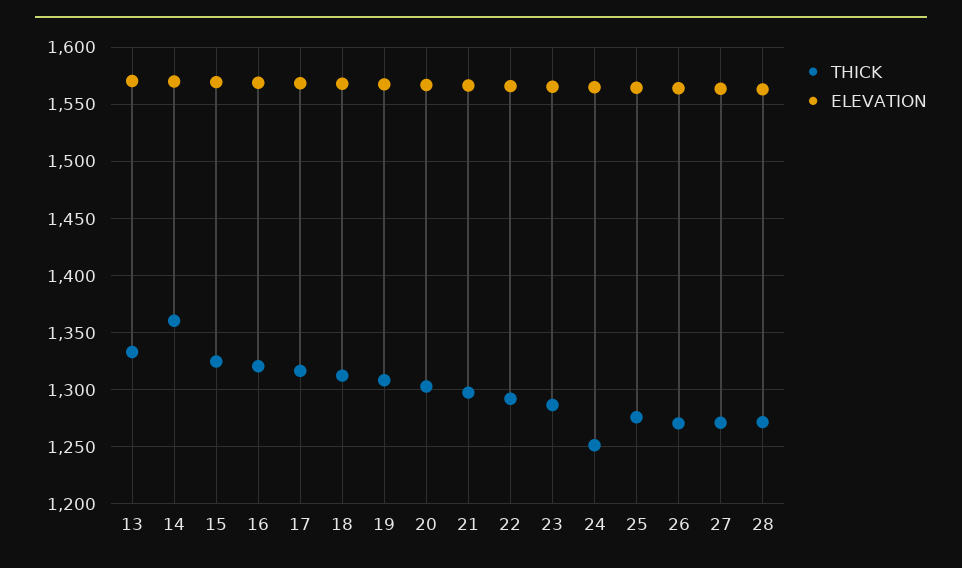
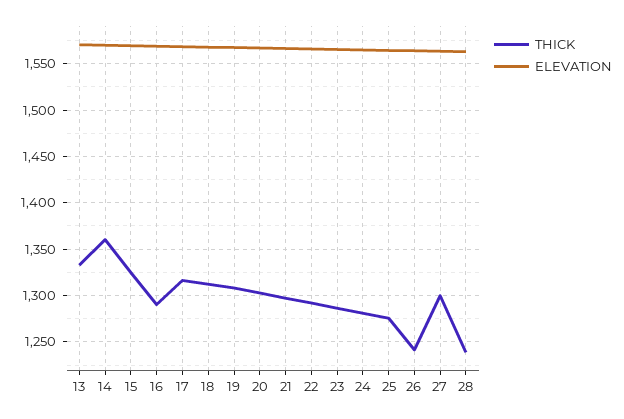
THICK, 16: 1320 -> 1290
THICK, 24: 1250 -> 1280
THICK, 26: 1270 -> 1240
THICK, 27: 1270 -> 1300
THICK, 28: 1270 -> 1240

